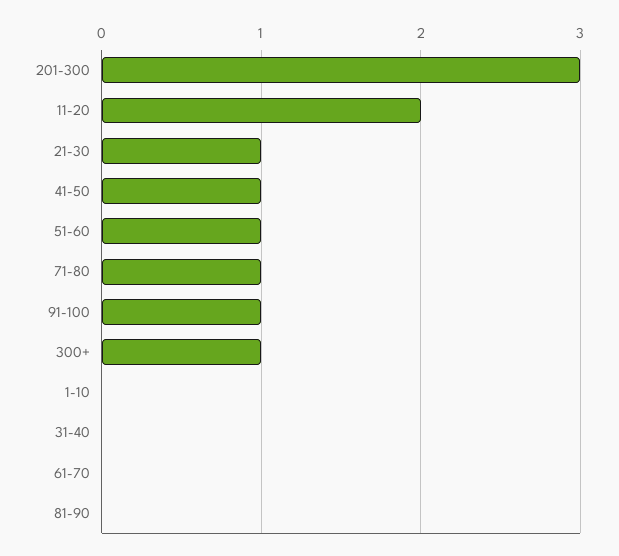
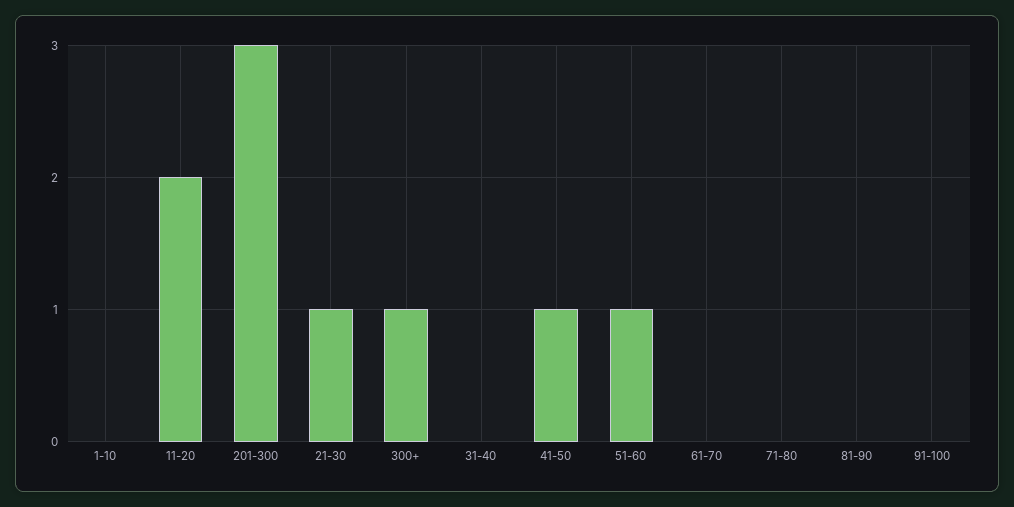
71-80: 1 -> 0
91-100: 1 -> 0

